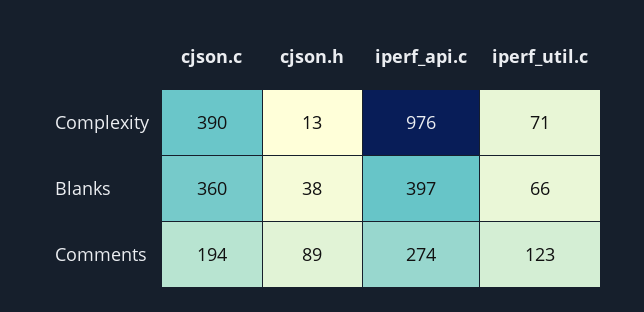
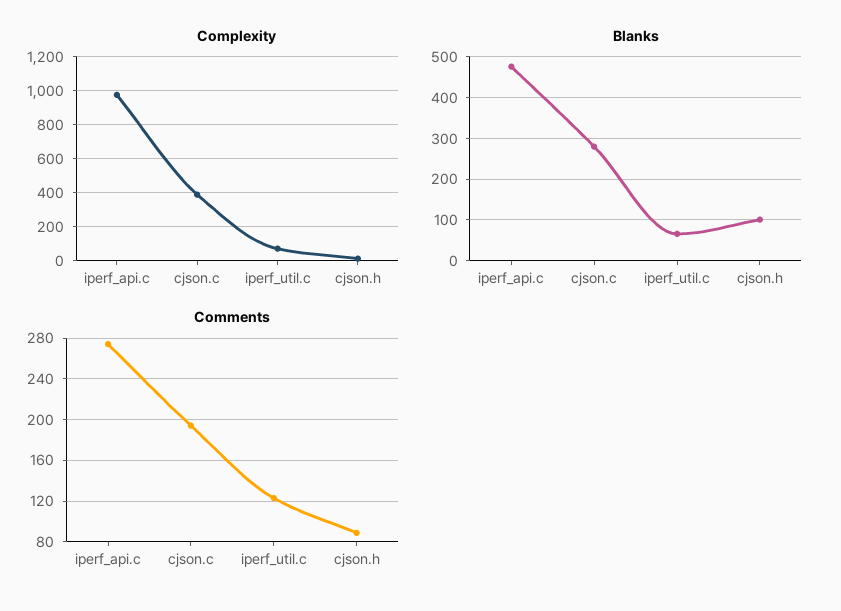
Blanks, cjson.c: 360 -> 280
Blanks, cjson.h: 38 -> 100
Blanks, iperf_api.c: 397 -> 480

